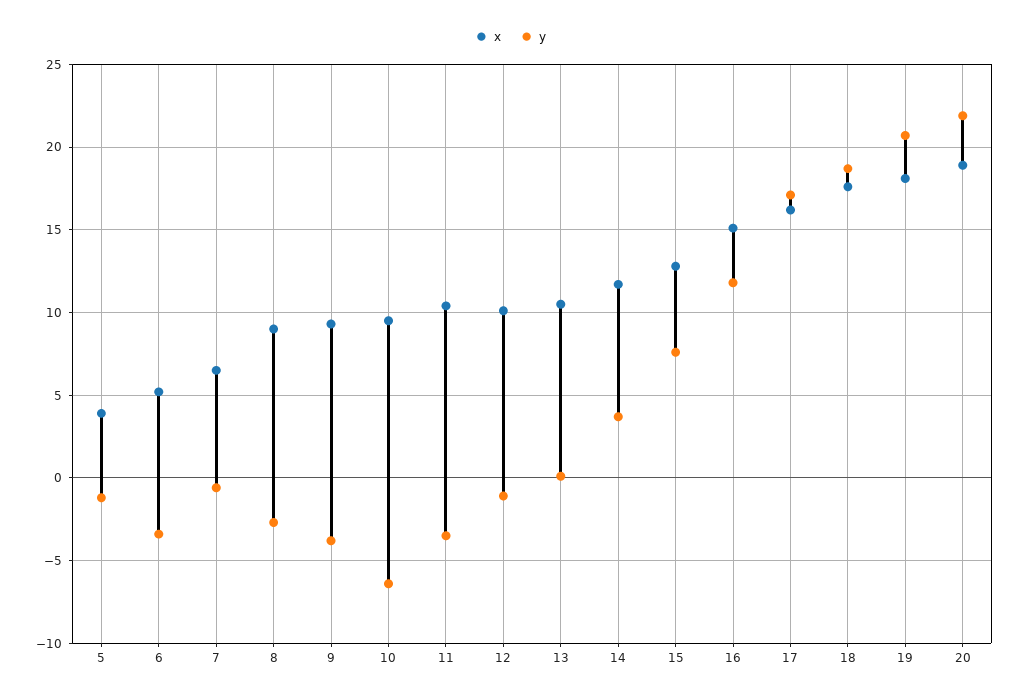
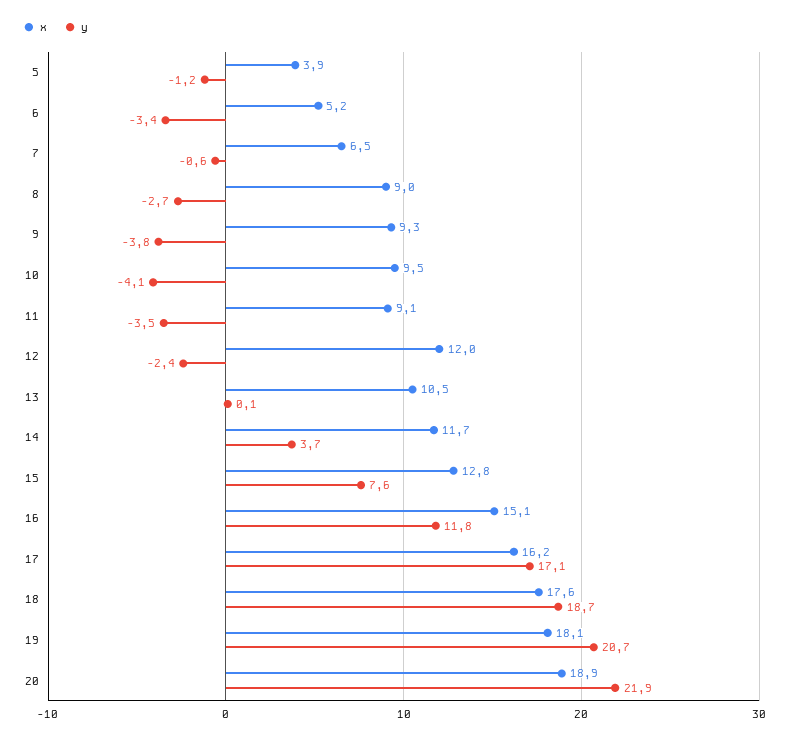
y, 10: -6.5 -> -4.1
x, 11: 10.5 -> 9.1
x, 12: 10 -> 12
y, 12: -1 -> -2.4

